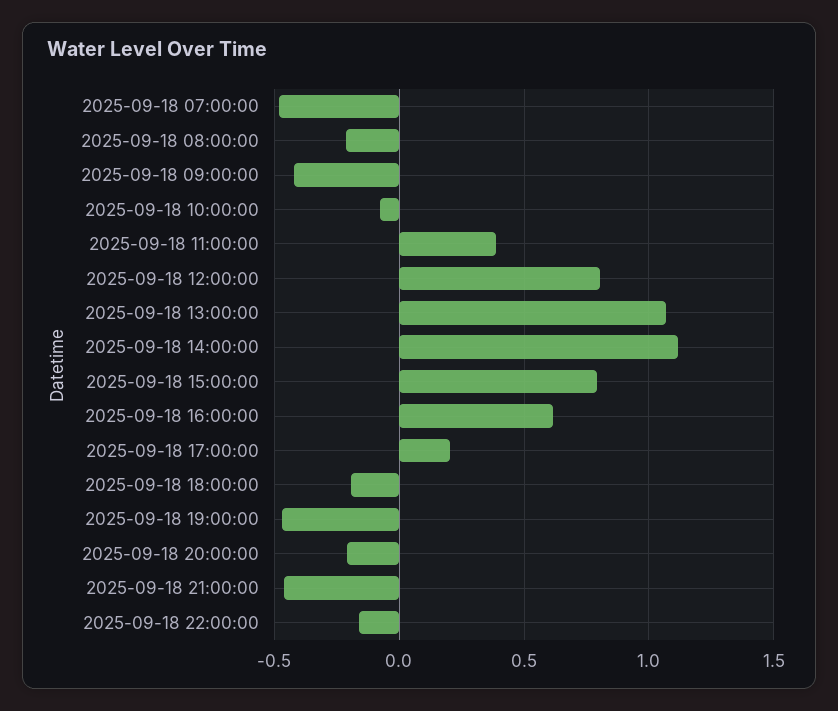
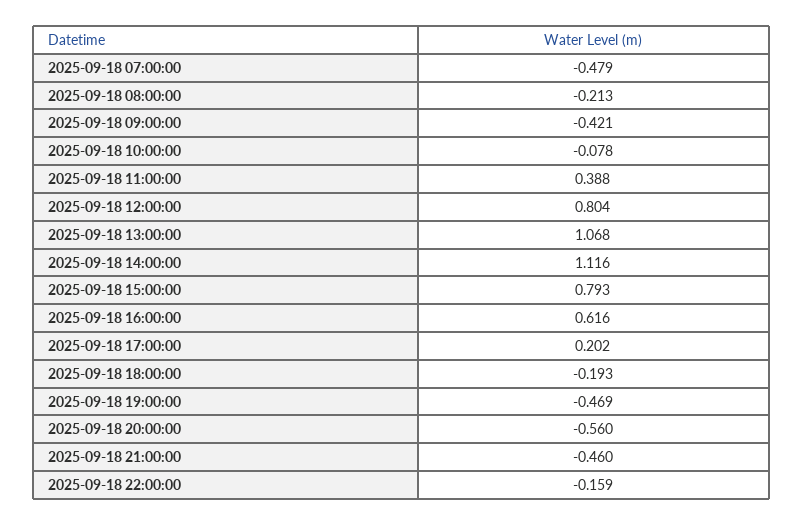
2025-09-18 20:00:00: -0.2 -> -0.56

